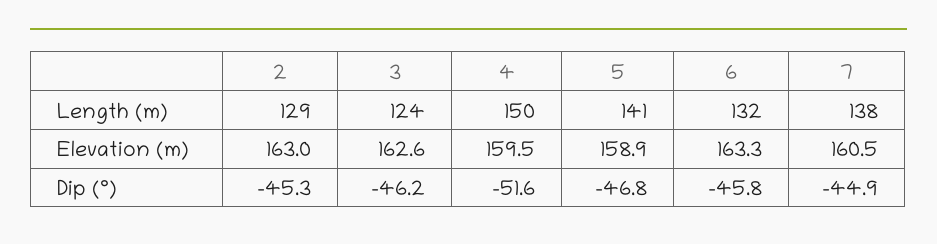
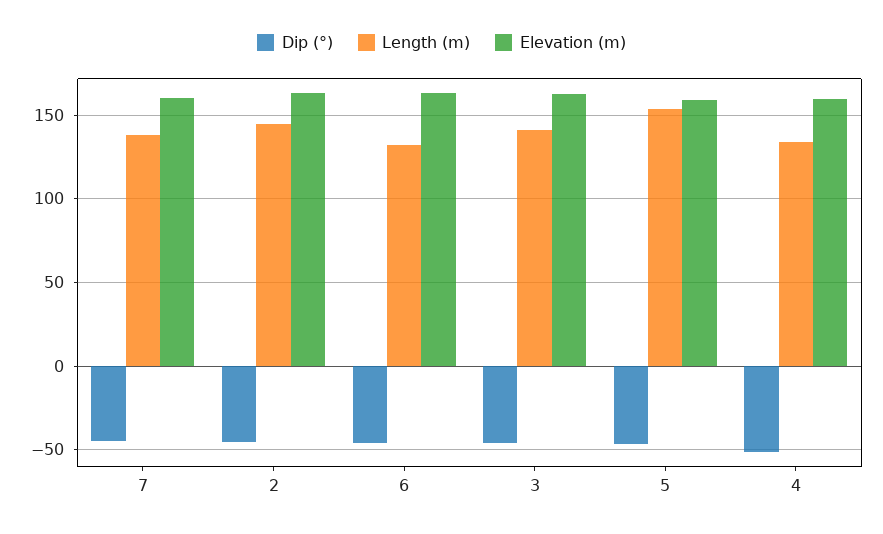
Length (m), 2: 129 -> 145
Length (m), 3: 124 -> 140
Length (m), 4: 150 -> 135
Length (m), 5: 141 -> 155

